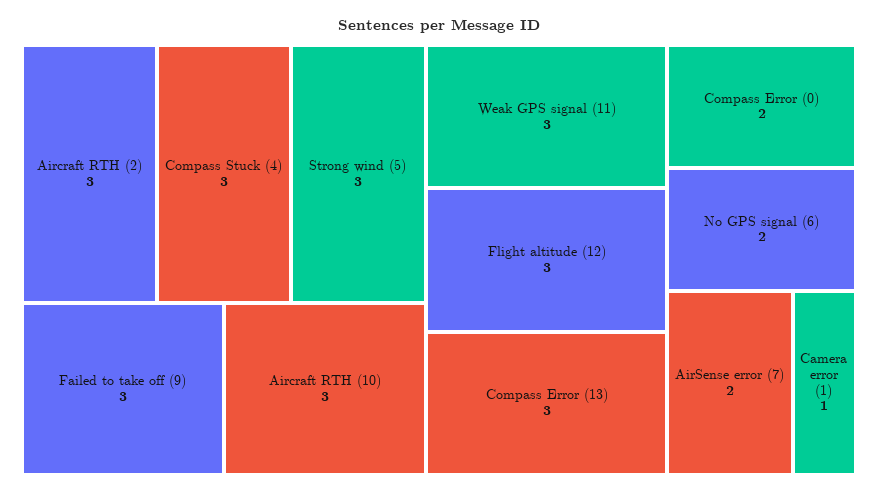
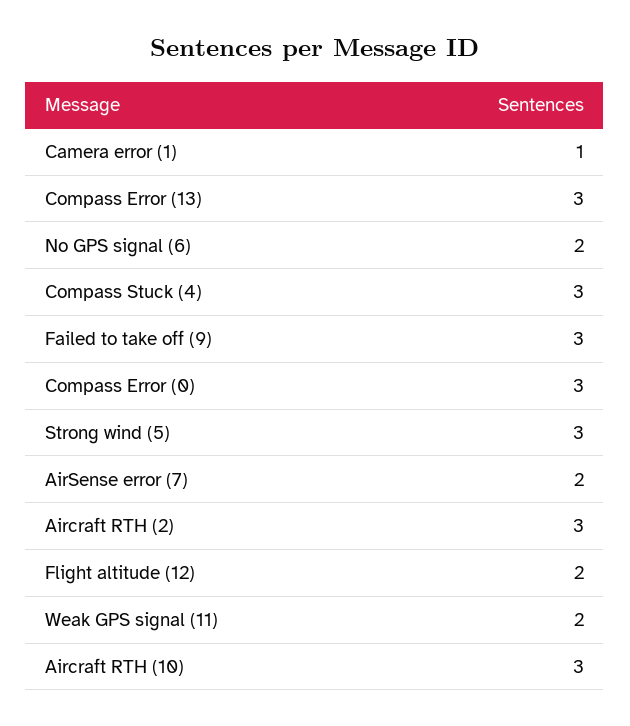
Weak GPS signal (11): 3 -> 2
Flight altitude (12): 3 -> 2
Compass Error (0): 2 -> 3

